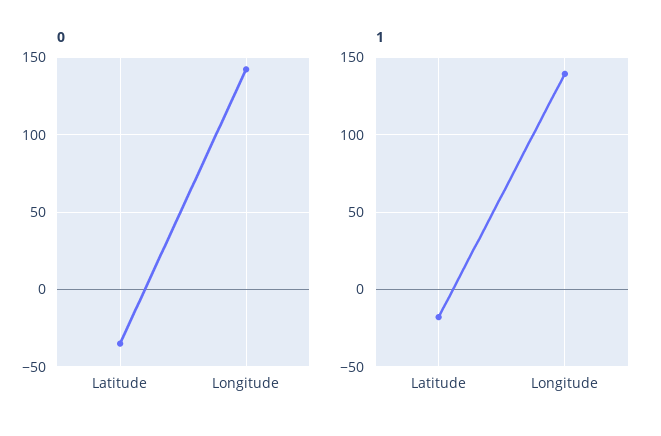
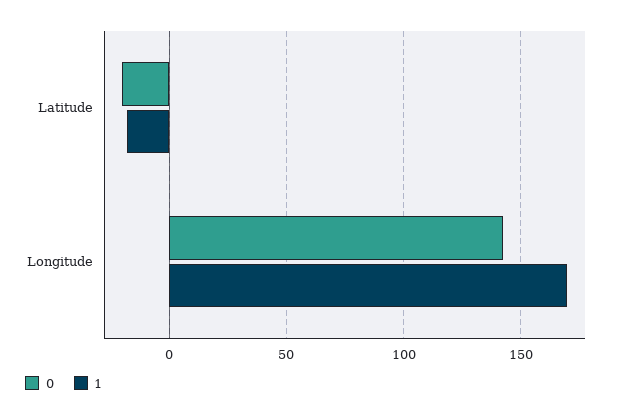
0, Latitude: -35 -> -20
1, Longitude: 140 -> 170

